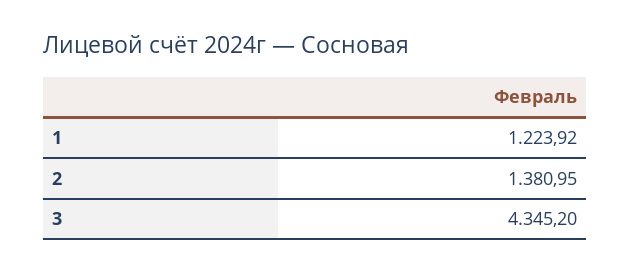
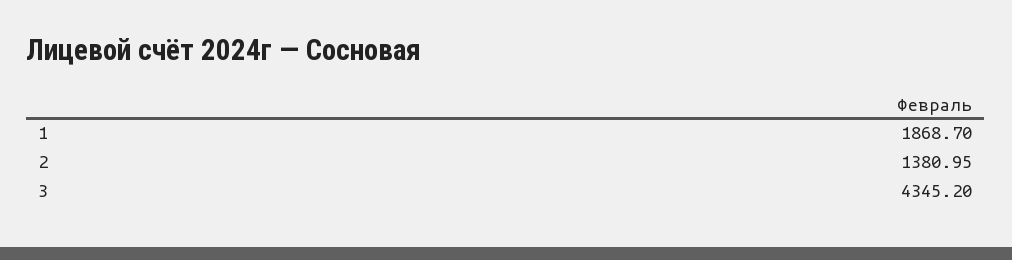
1: 1223.92 -> 1868.7

